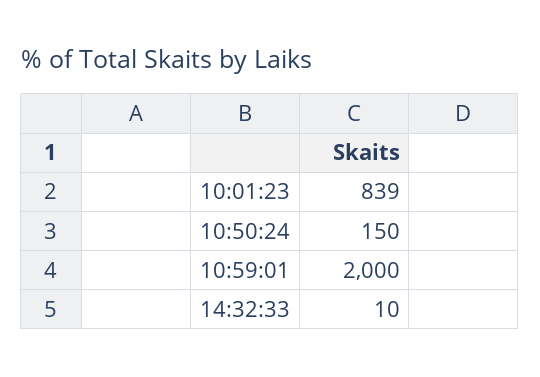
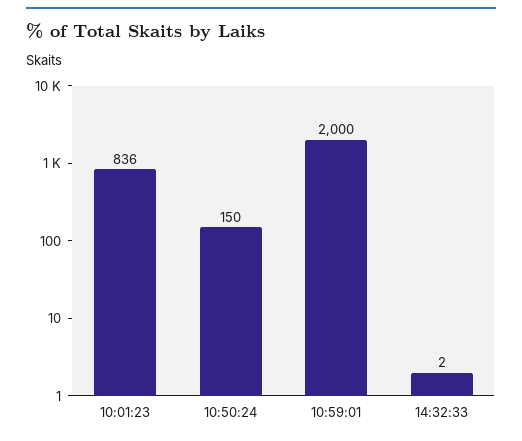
10:01:23: 839 -> 836
14:32:33: 10 -> 2

